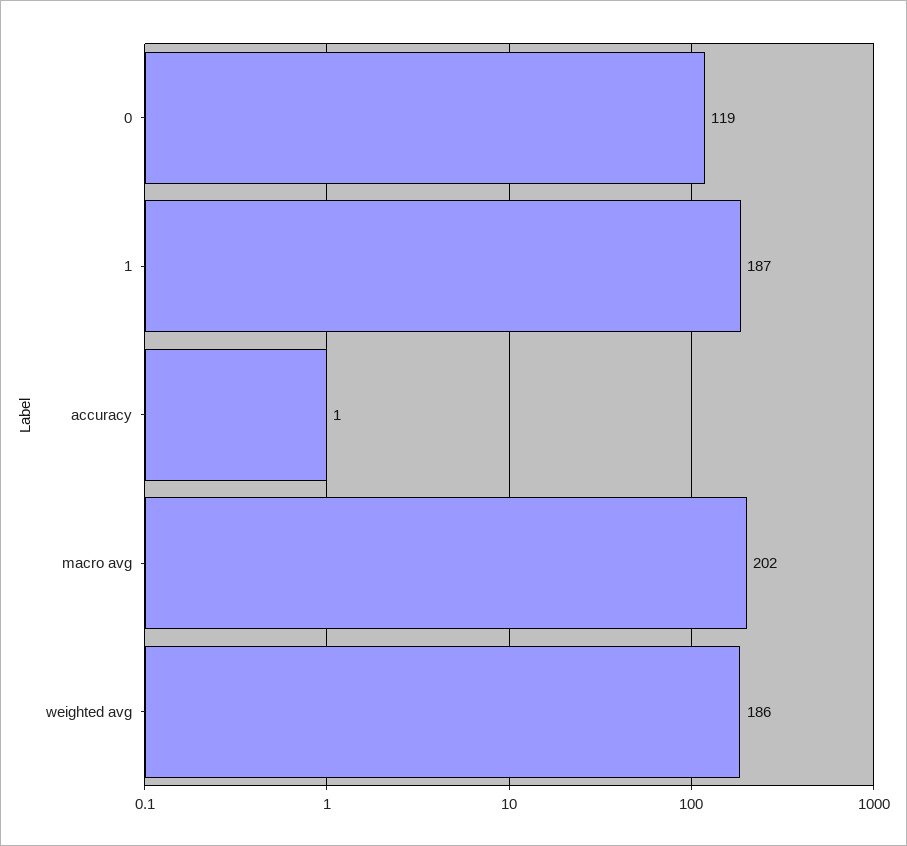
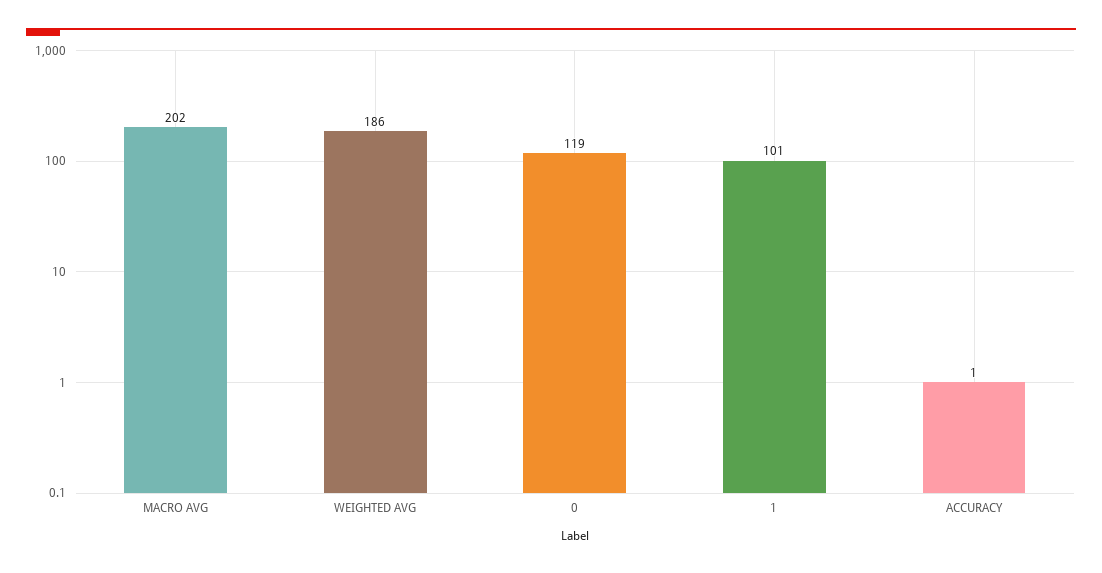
1: 187 -> 101

